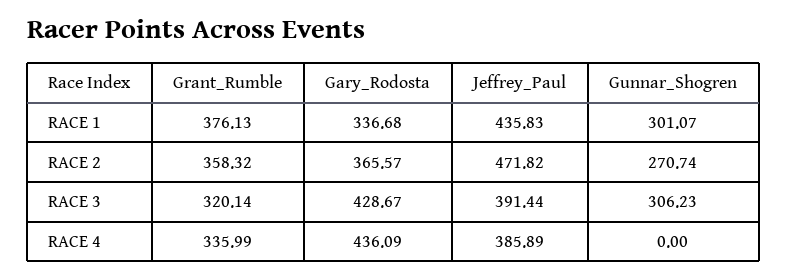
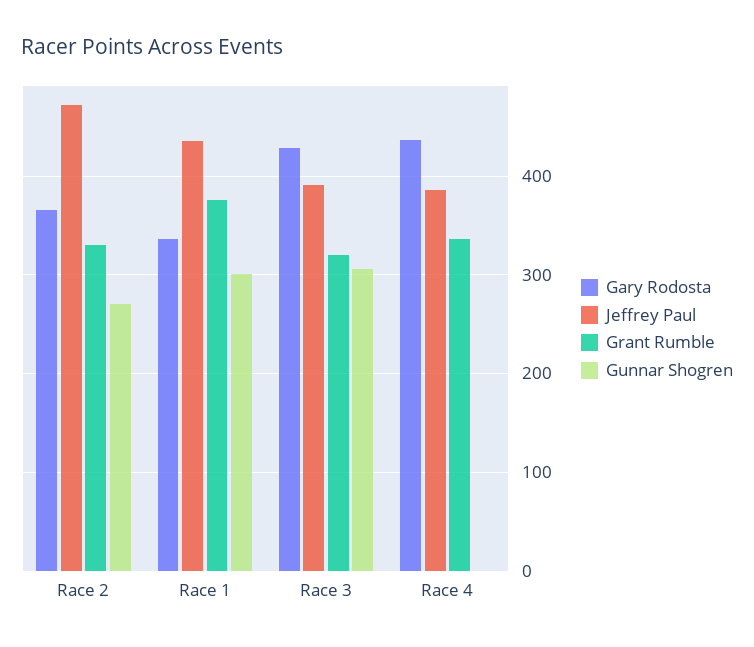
Grant_Rumble, RACE 2: 358.32 -> 330

